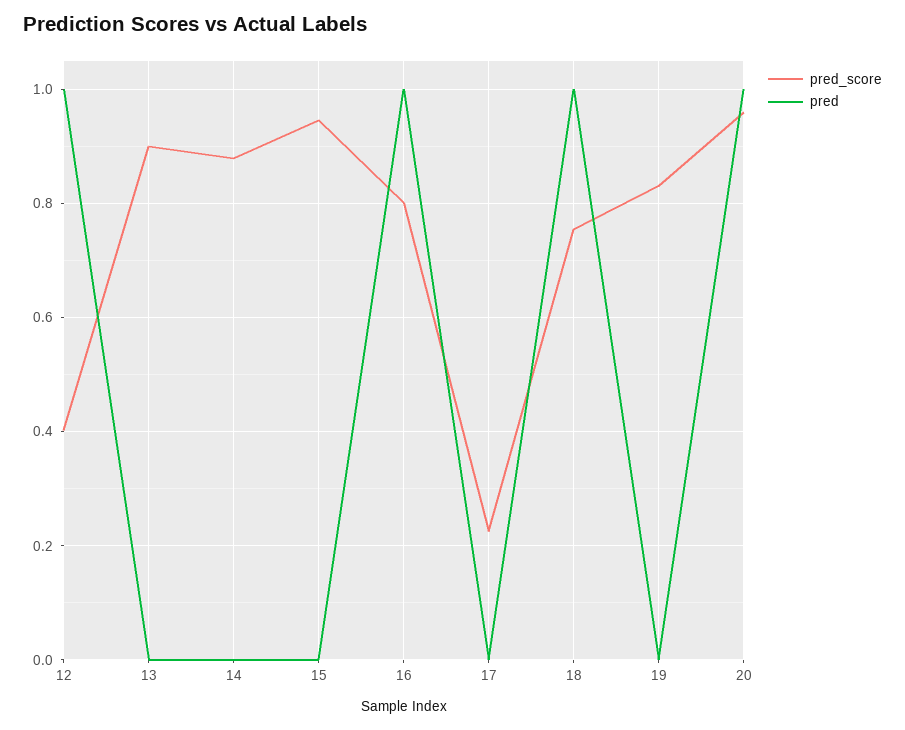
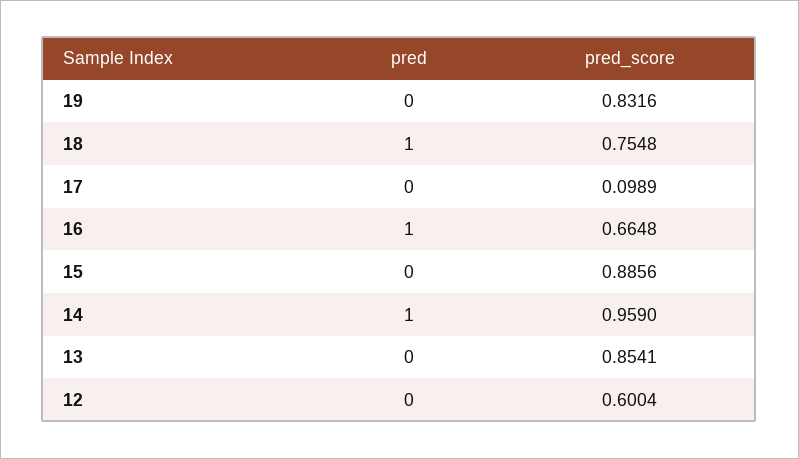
pred_score, 12: 0.4 -> 0.6004
pred, 12: 1 -> 0
pred_score, 13: 0.9 -> 0.8541
pred_score, 14: 0.88 -> 0.959
pred, 14: 0 -> 1
pred_score, 15: 0.94 -> 0.8856
pred_score, 16: 0.8 -> 0.6648
pred_score, 17: 0.22 -> 0.0989
pred_score, 20: 0.96 -> none
pred, 20: 1 -> none

